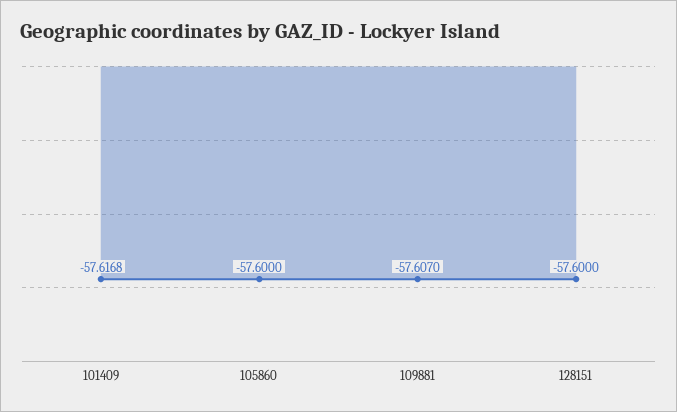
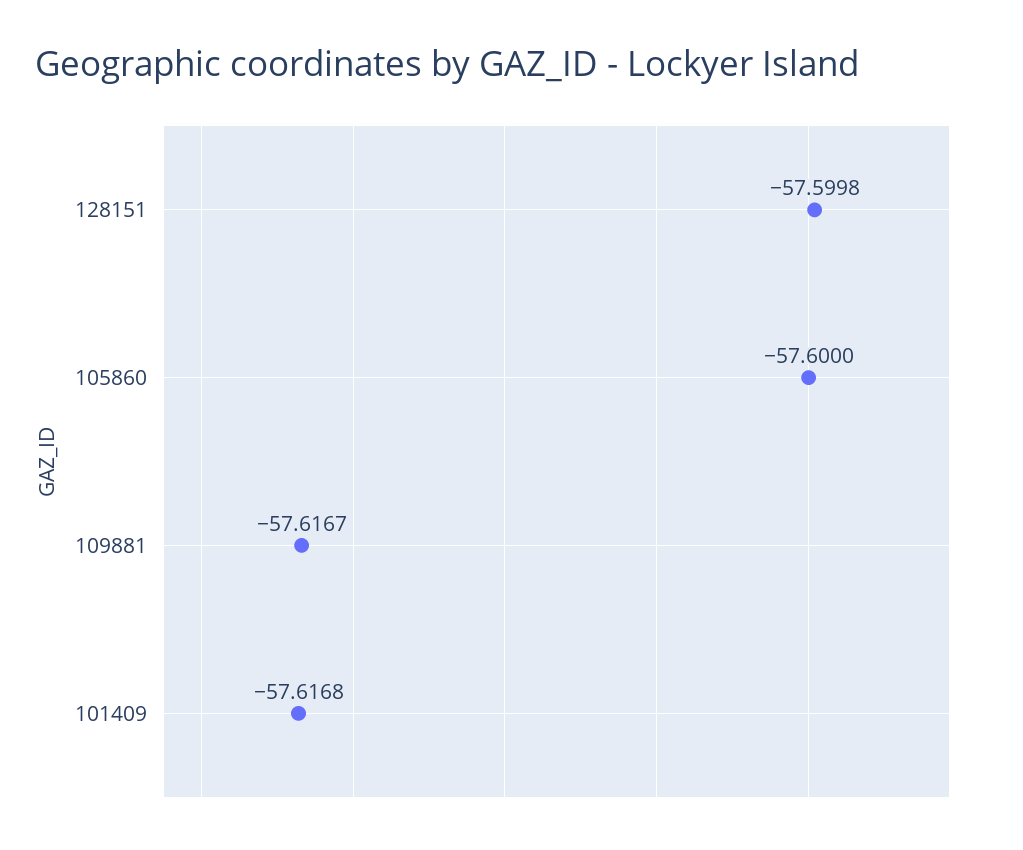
109881: -57.607 -> -57.6167
128151: -57.6 -> -57.5998

